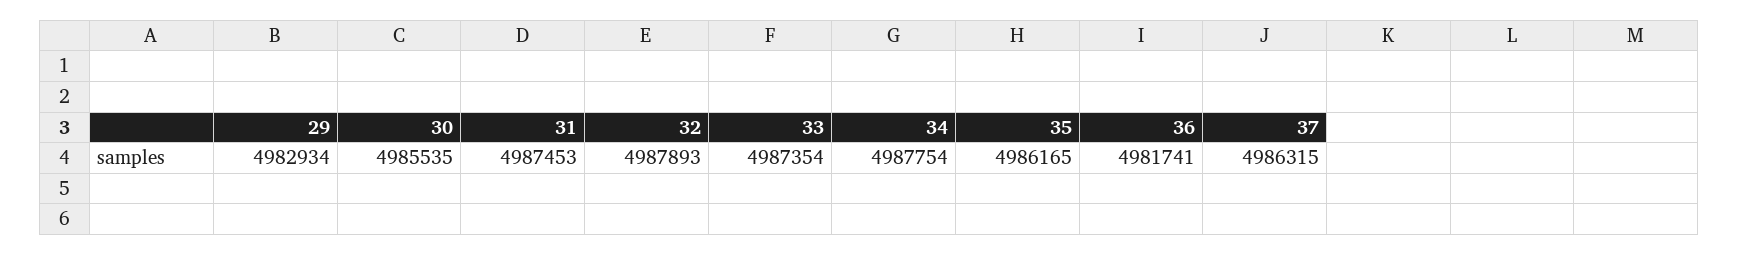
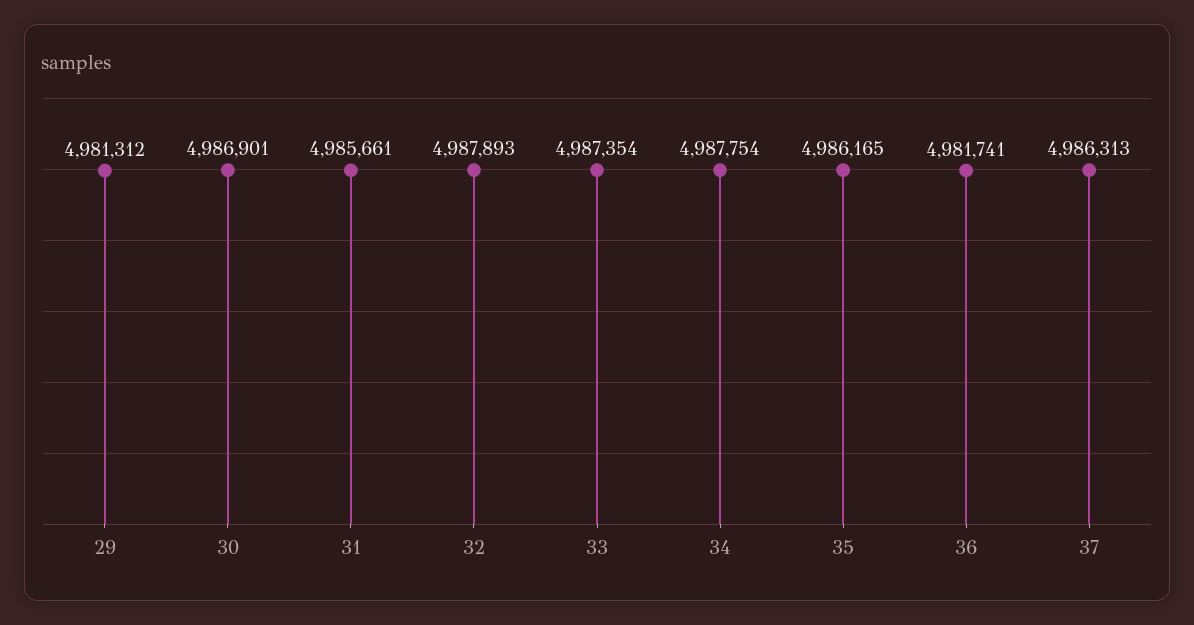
29: 4982934 -> 4981312
30: 4985535 -> 4986901
31: 4987453 -> 4985661
37: 4986315 -> 4986313

